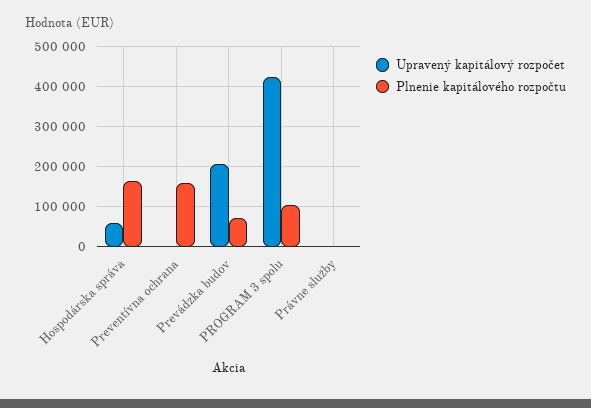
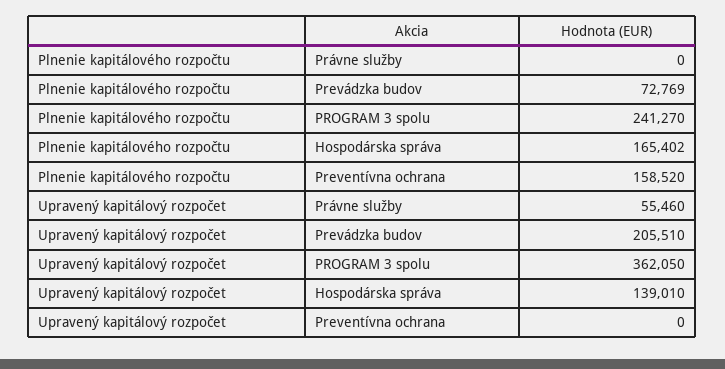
Upravený kapitálový rozpočet, Hospodárska správa: 60000 -> 139010
Upravený kapitálový rozpočet, PROGRAM 3 spolu: 420000 -> 362050
Plnenie kapitálového rozpočtu, PROGRAM 3 spolu: 100000 -> 241270
Upravený kapitálový rozpočet, Právne služby: 0 -> 55460

